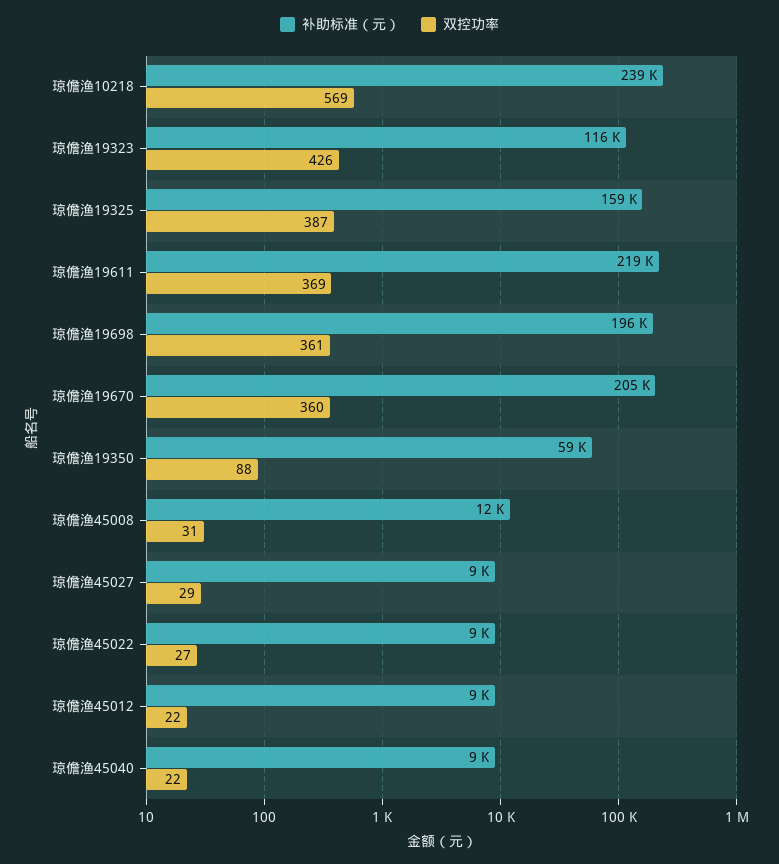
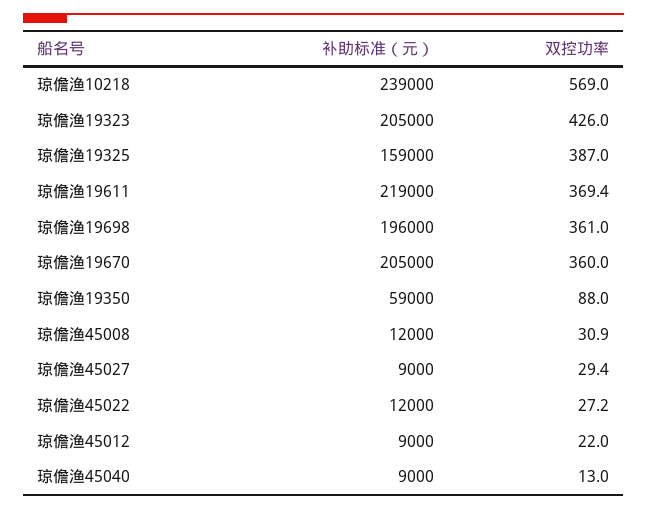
补助标准（元）, 琼儋渔19323: 116000 -> 205000
补助标准（元）, 琼儋渔45022: 9000 -> 12000
双控功率, 琼儋渔45040: 22 -> 13

